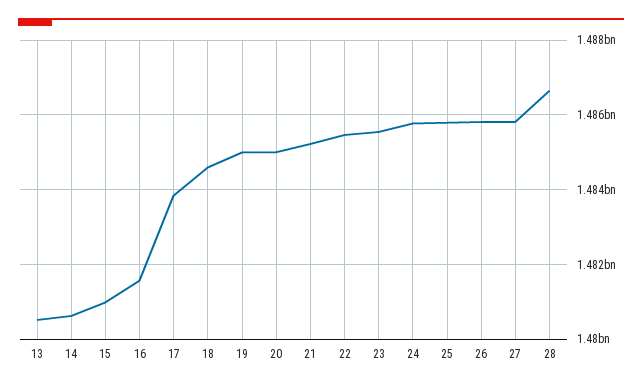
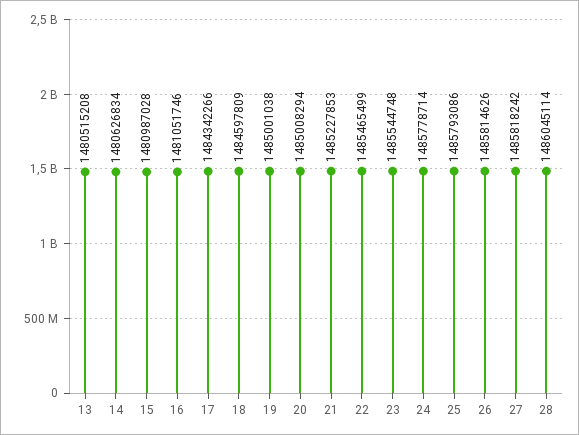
16: 1481600000 -> 1481051746
17: 1483800000 -> 1484342266
28: 1486600000 -> 1486045114

